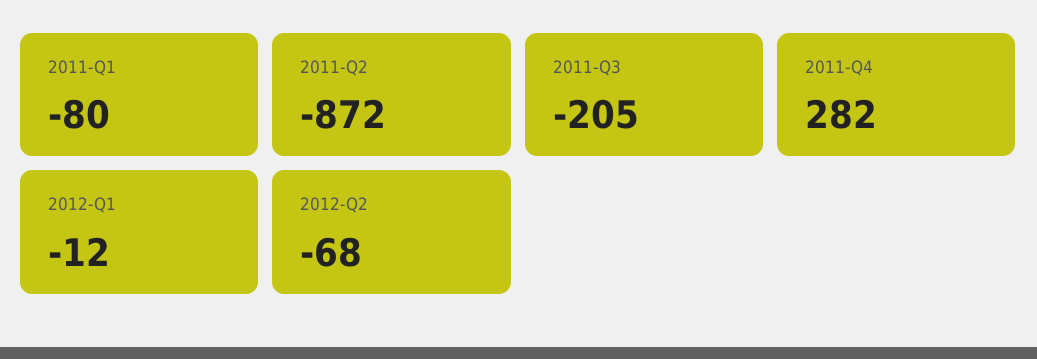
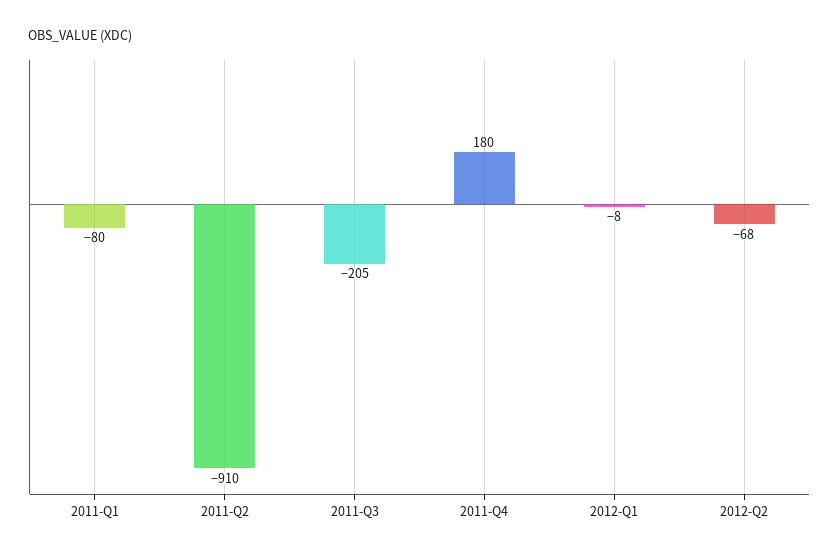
2011-Q2: -872 -> -910
2011-Q4: 282 -> 180
2012-Q1: -12 -> -8

